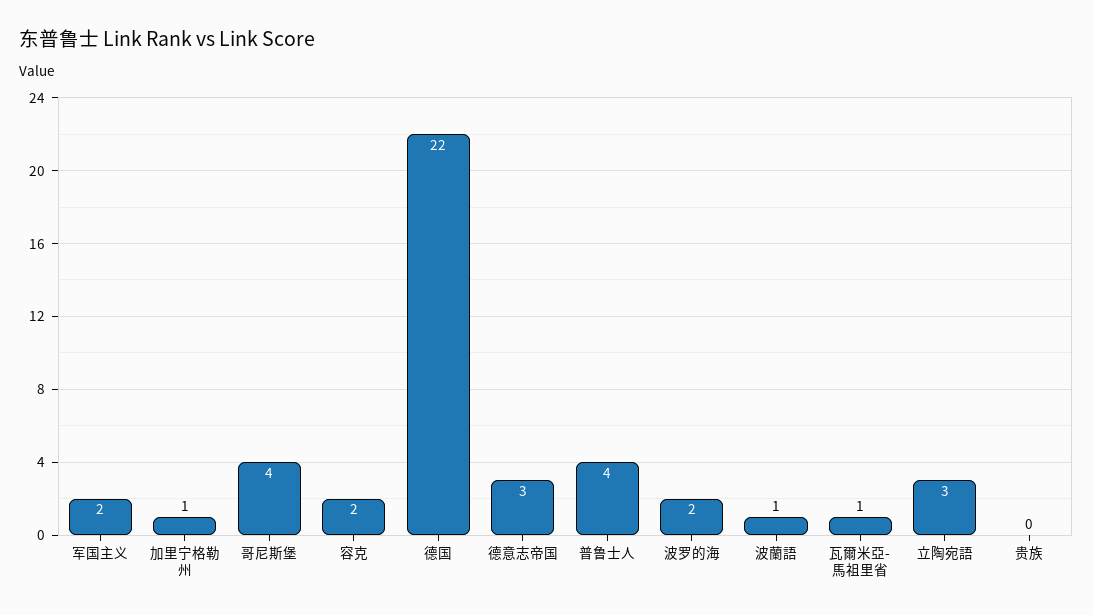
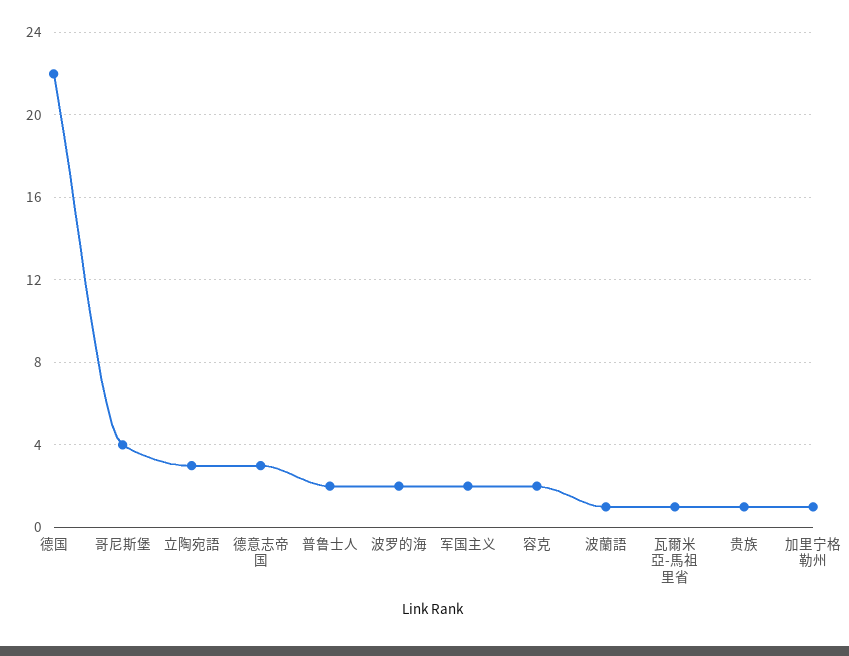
普鲁士人: 4 -> 2
贵族: 0 -> 1

